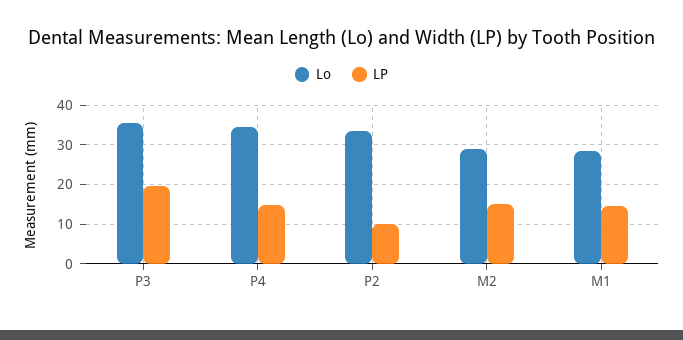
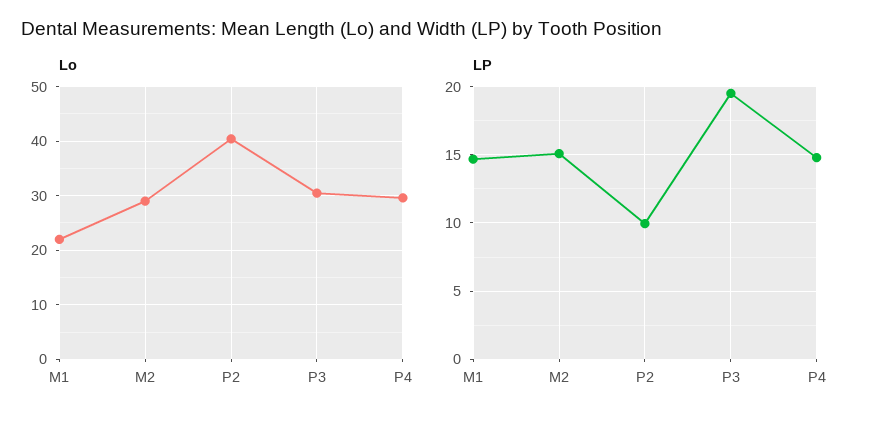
Lo, P3: 36 -> 30
Lo, P4: 34 -> 30
Lo, P2: 34 -> 40
Lo, M1: 28 -> 22

